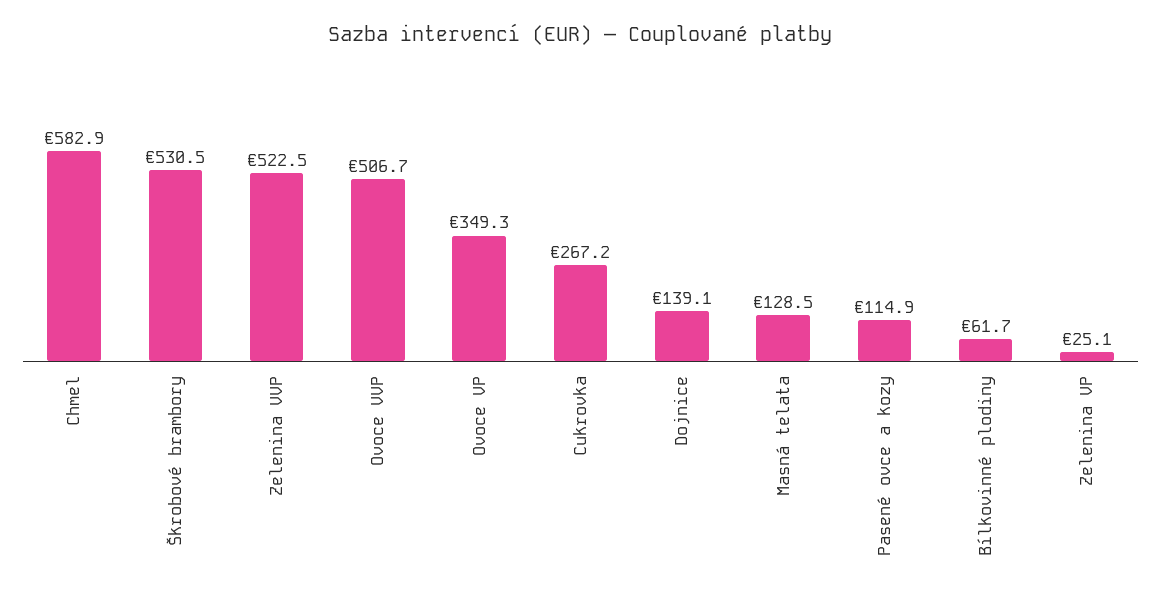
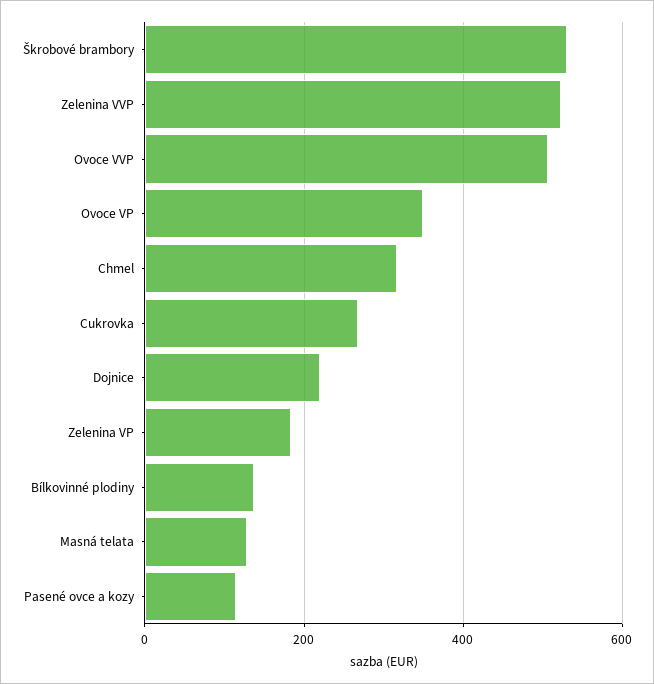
Chmel: 582.9 -> 320
Dojnice: 139.1 -> 220
Bílkovinné plodiny: 61.7 -> 140
Zelenina VP: 25.1 -> 180

